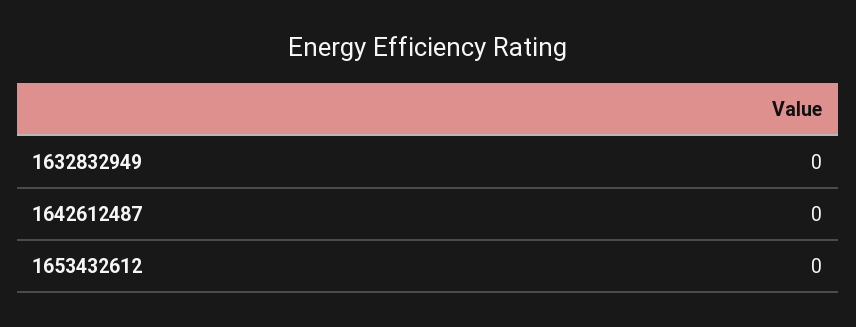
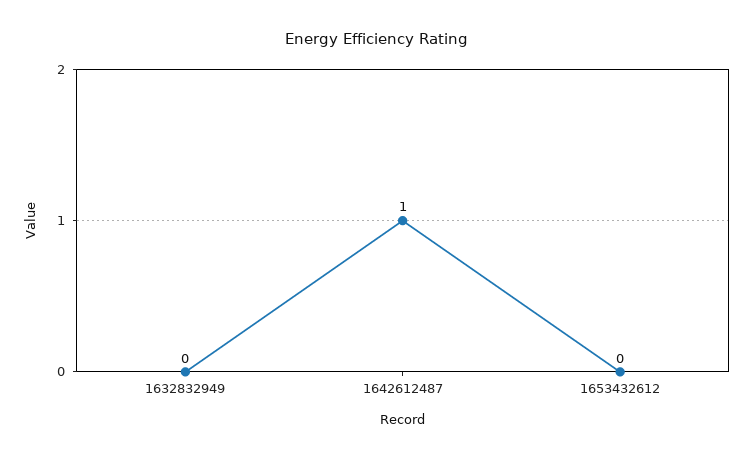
1642612487: 0 -> 1

